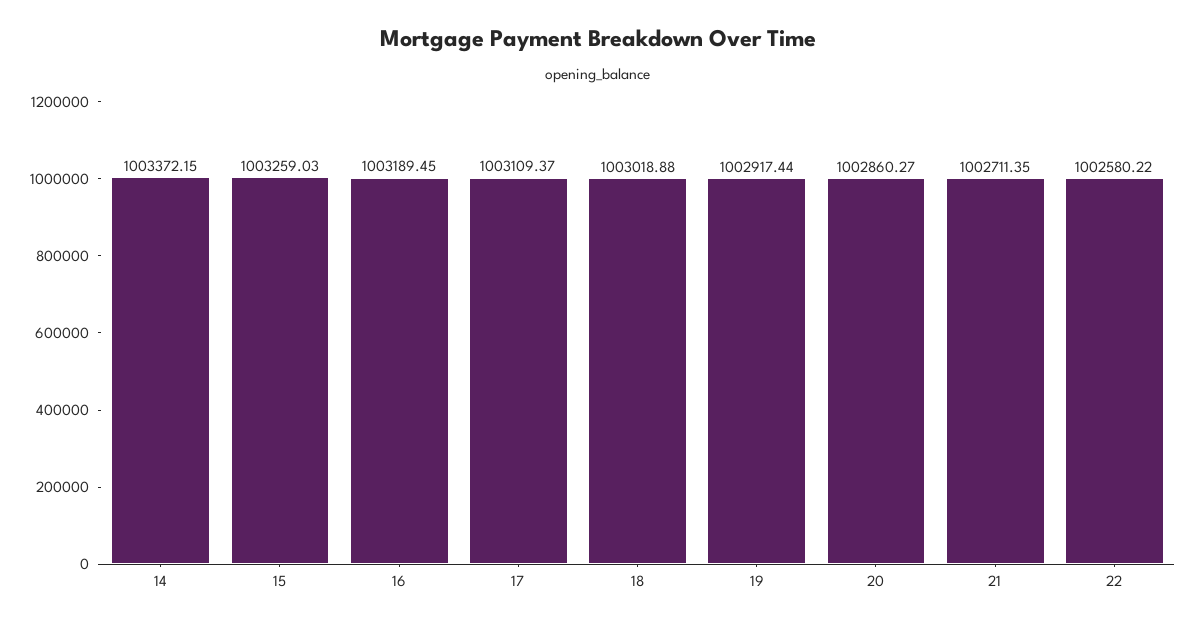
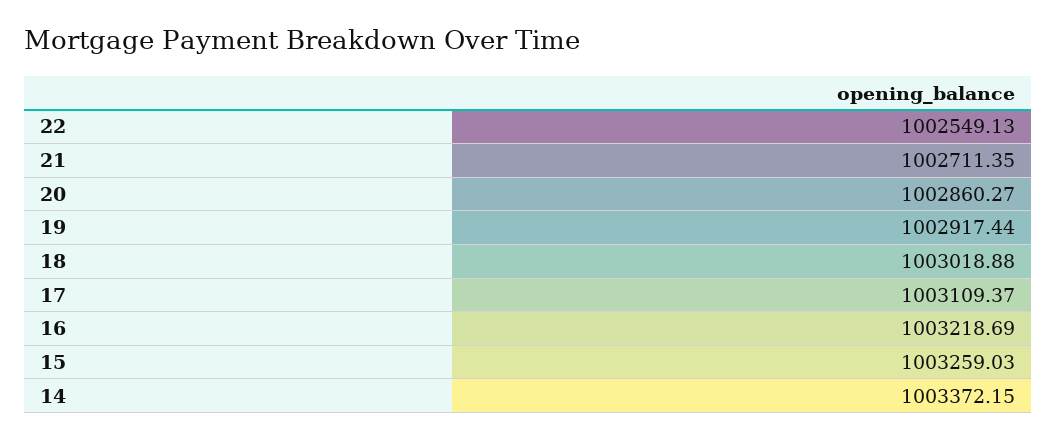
16: 1003189.45 -> 1003218.69
22: 1002580.22 -> 1002549.13

